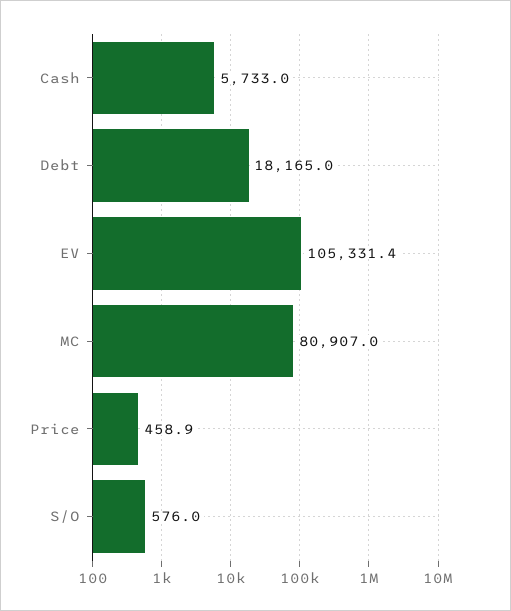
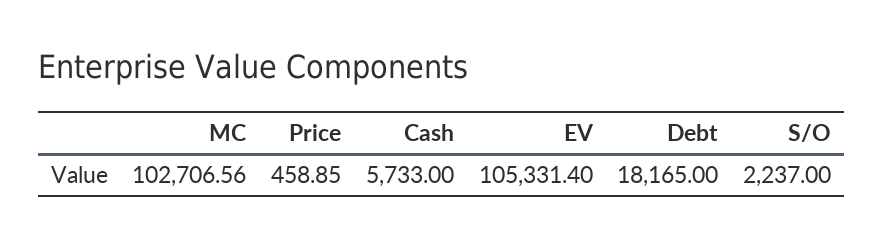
MC: 80907 -> 102706.56
S/O: 576 -> 2237

